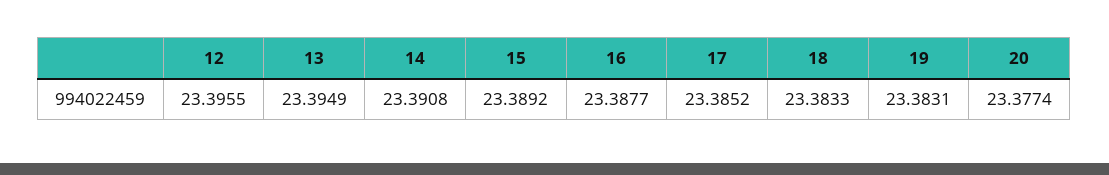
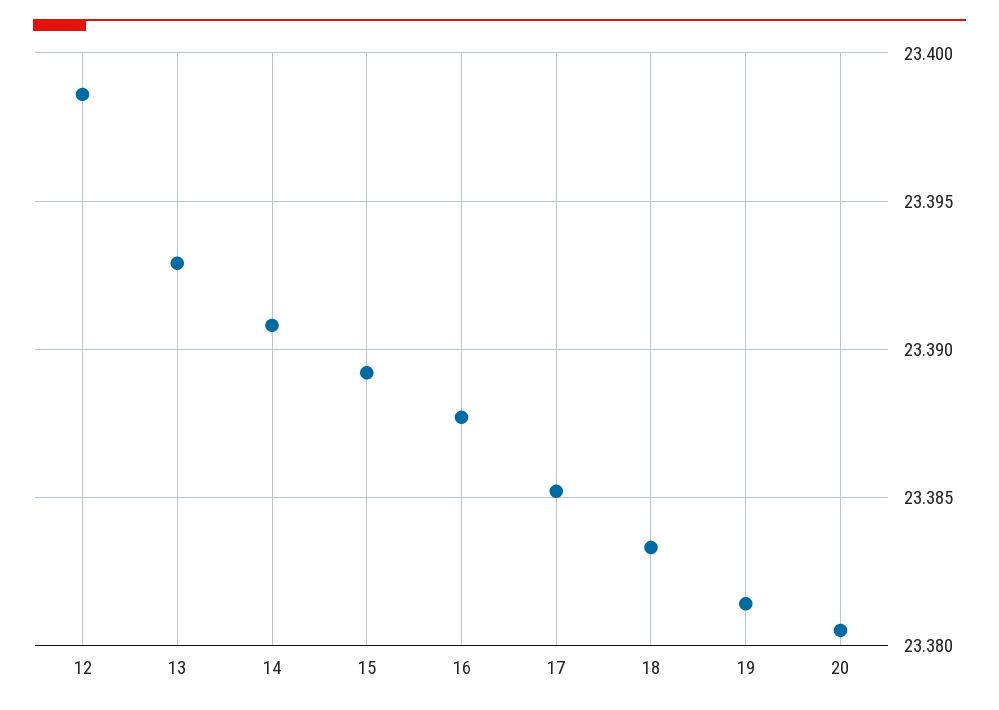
12: 23.3955 -> 23.3985
13: 23.3949 -> 23.393
19: 23.3831 -> 23.3815
20: 23.3774 -> 23.3805

